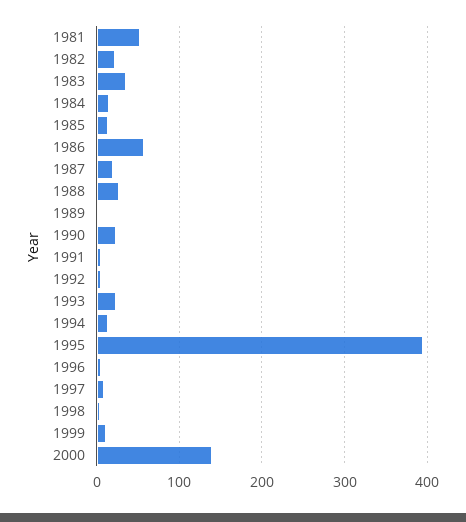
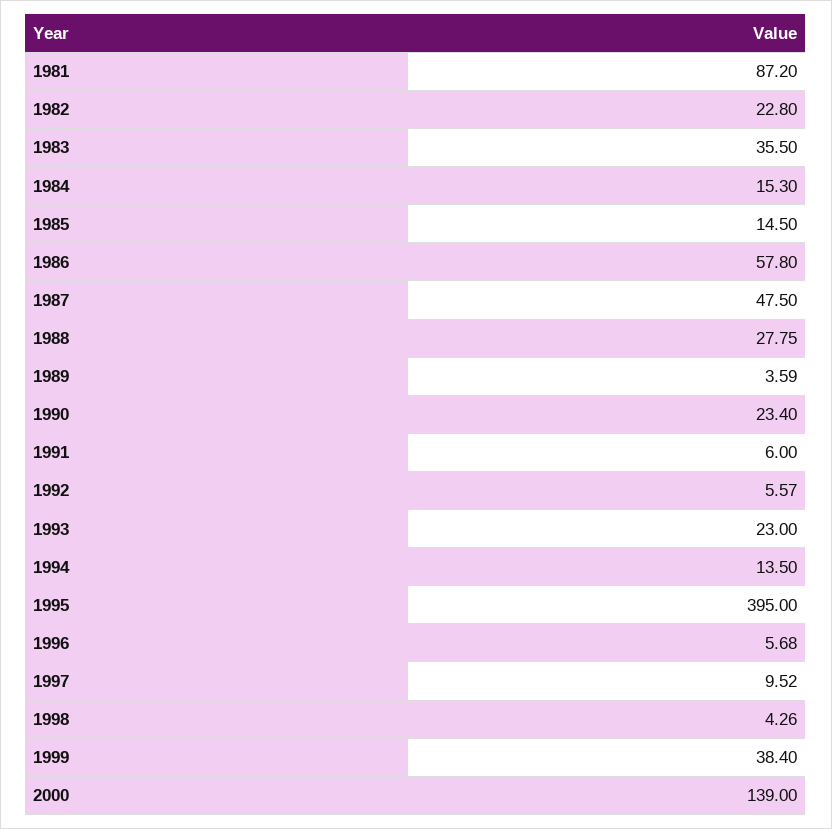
1981: 50 -> 87.2
1987: 20 -> 47.5
1999: 10 -> 38.4

